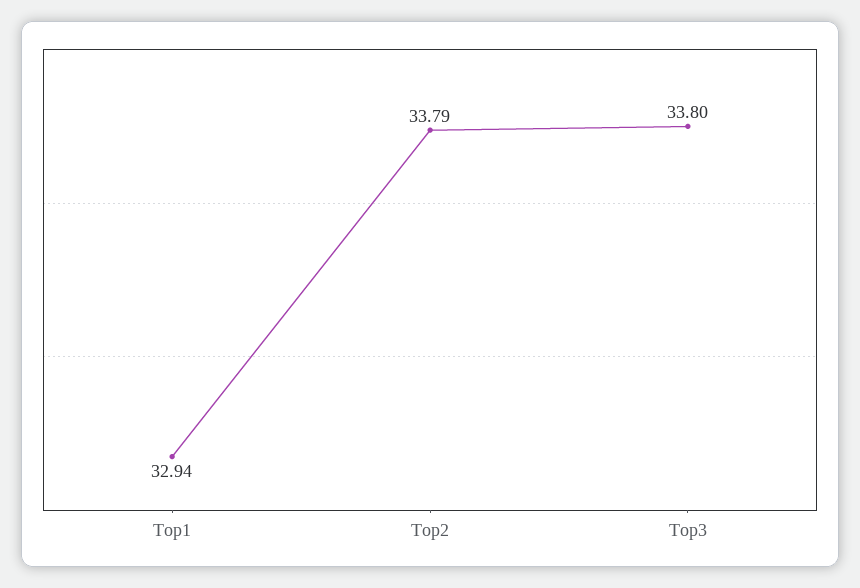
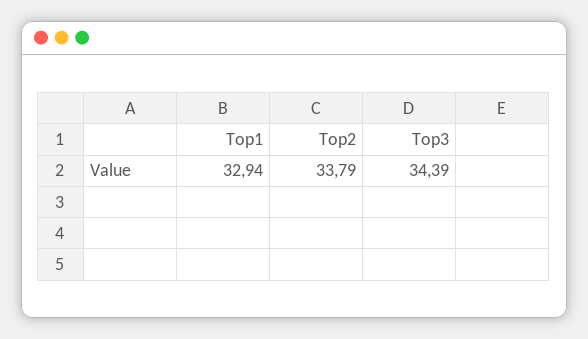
Top3: 33.8 -> 34.39

